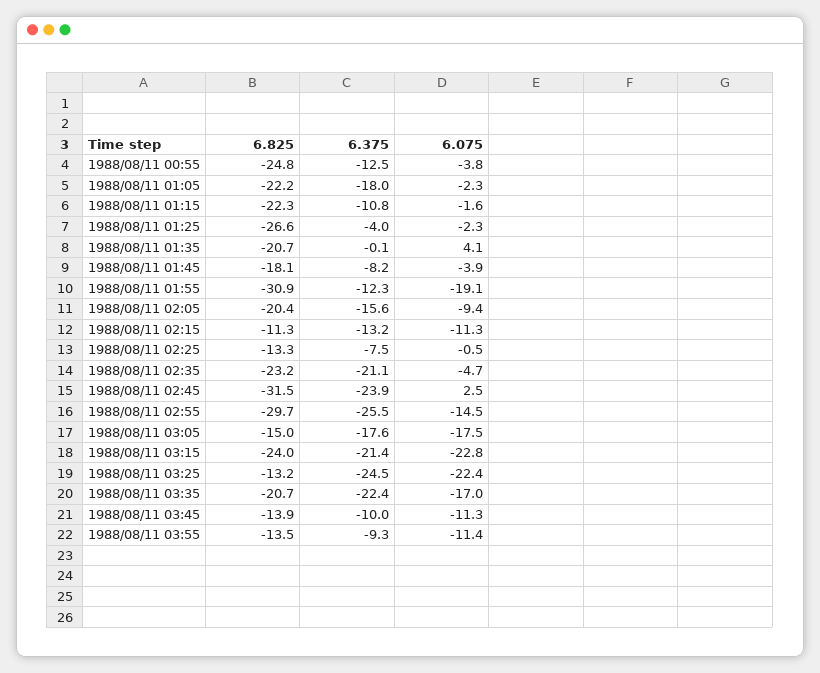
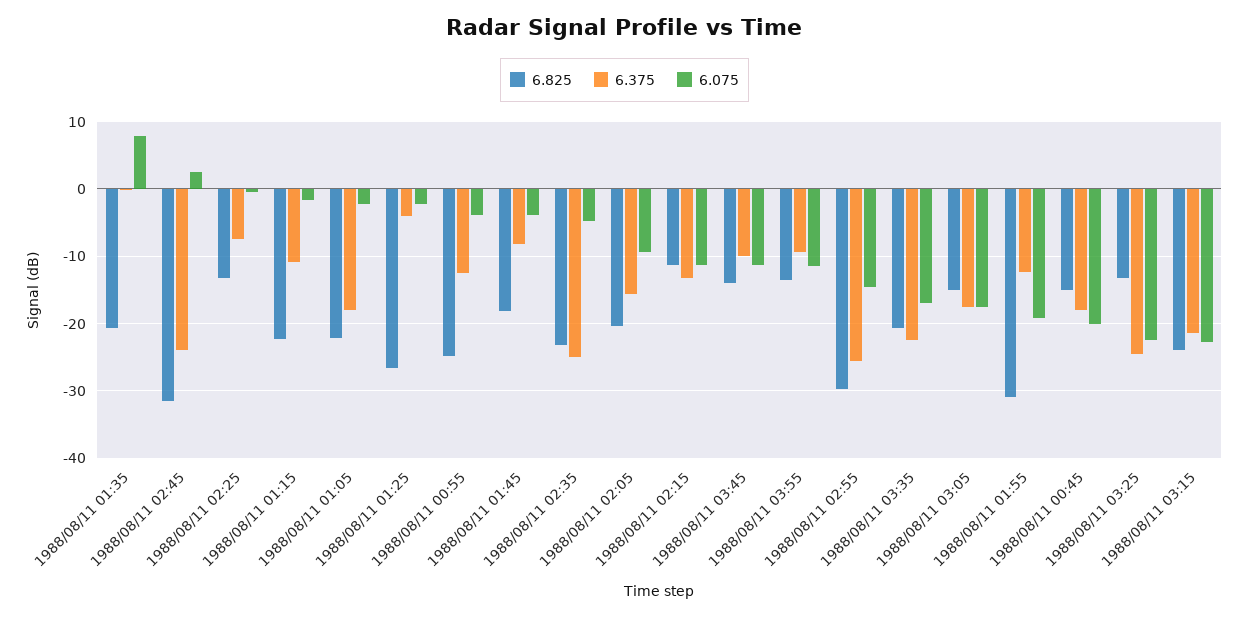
6.075, 1988/08/11 01:35: 4.1 -> 8
6.375, 1988/08/11 02:35: -21.1 -> -25
6.825, 1988/08/11 00:45: none -> -15
6.375, 1988/08/11 00:45: none -> -18
6.075, 1988/08/11 00:45: none -> -20

